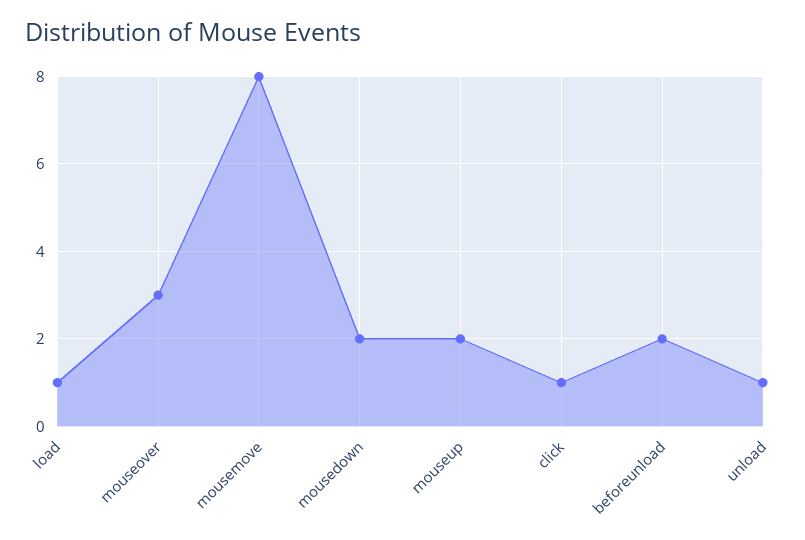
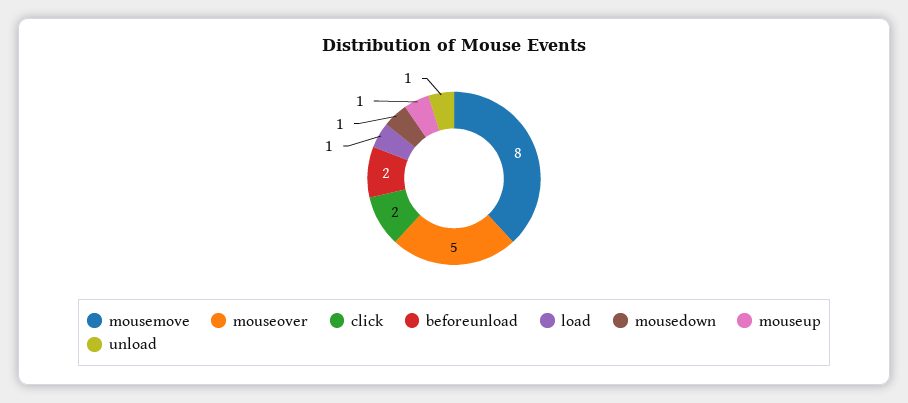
mouseover: 3 -> 5
mousedown: 2 -> 1
mouseup: 2 -> 1
click: 1 -> 2

